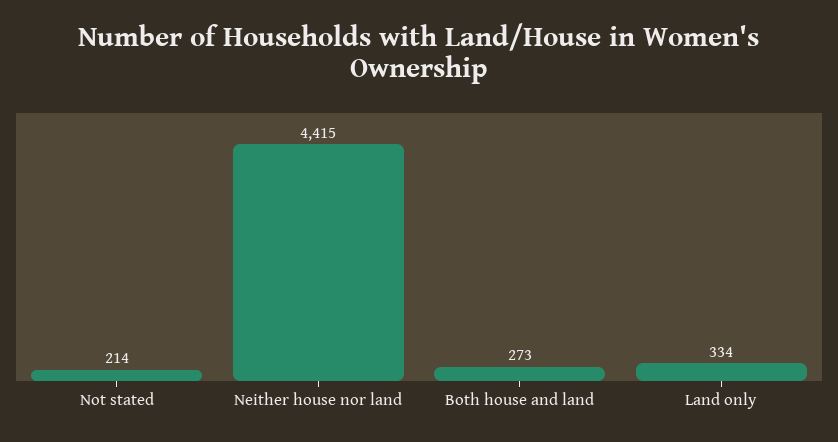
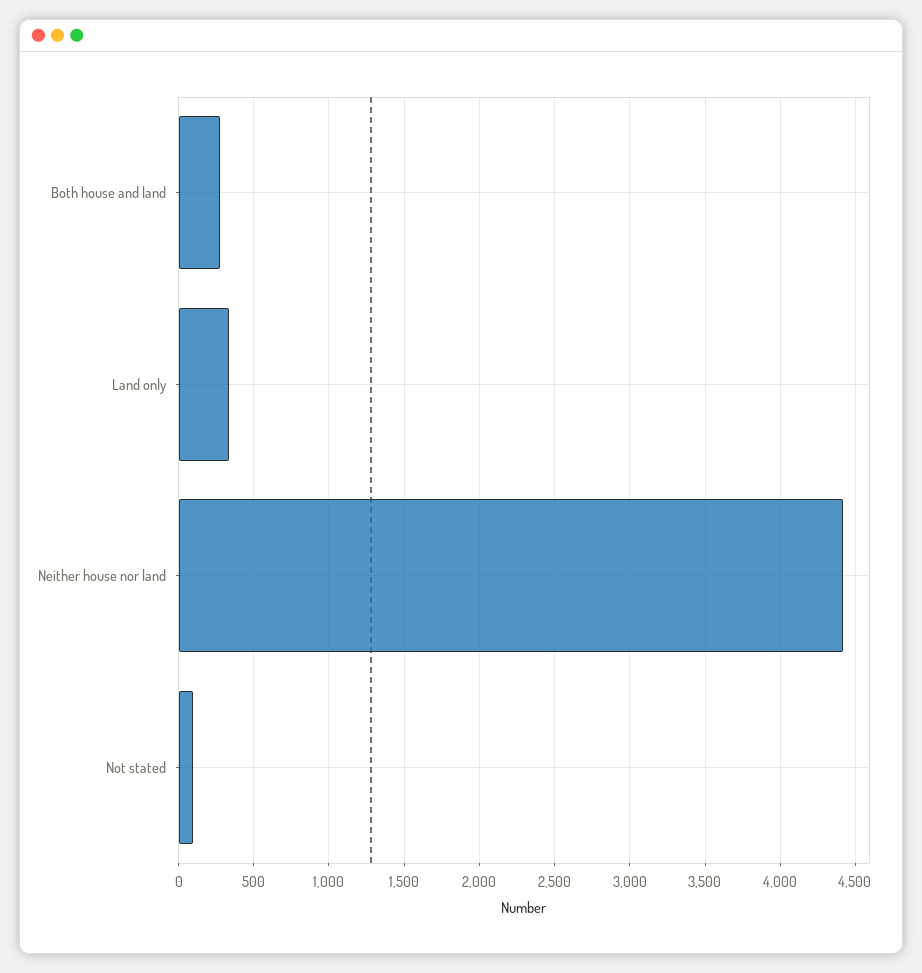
Not stated: 214 -> 100

